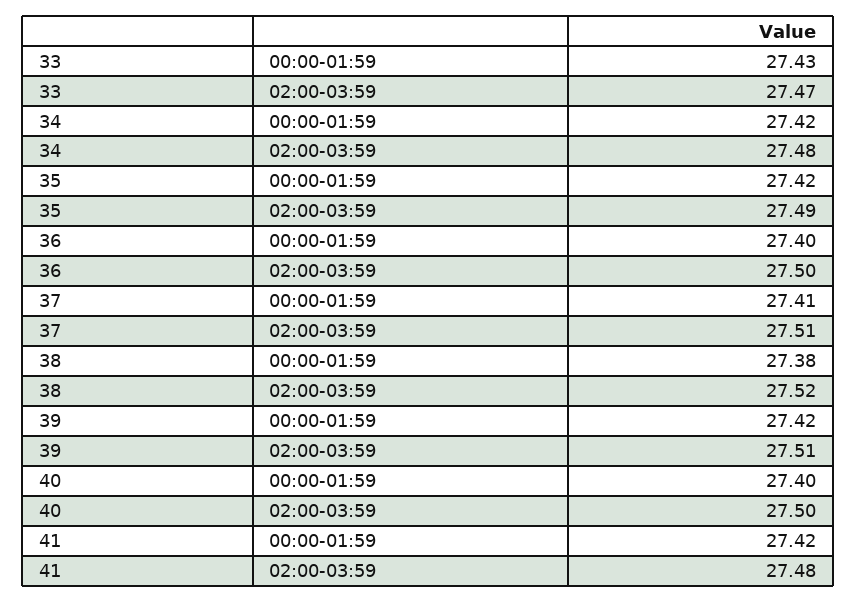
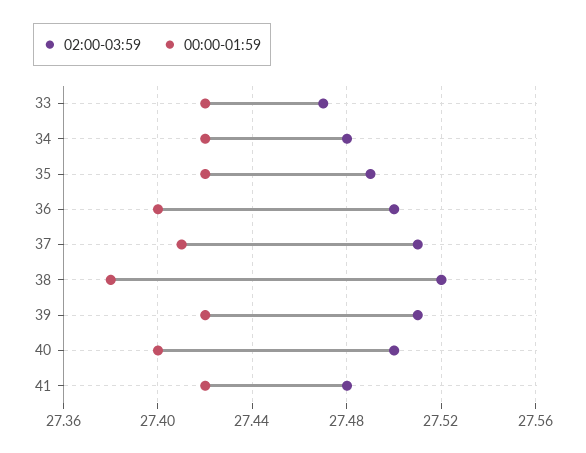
00:00-01:59, 33: 27.43 -> 27.42

